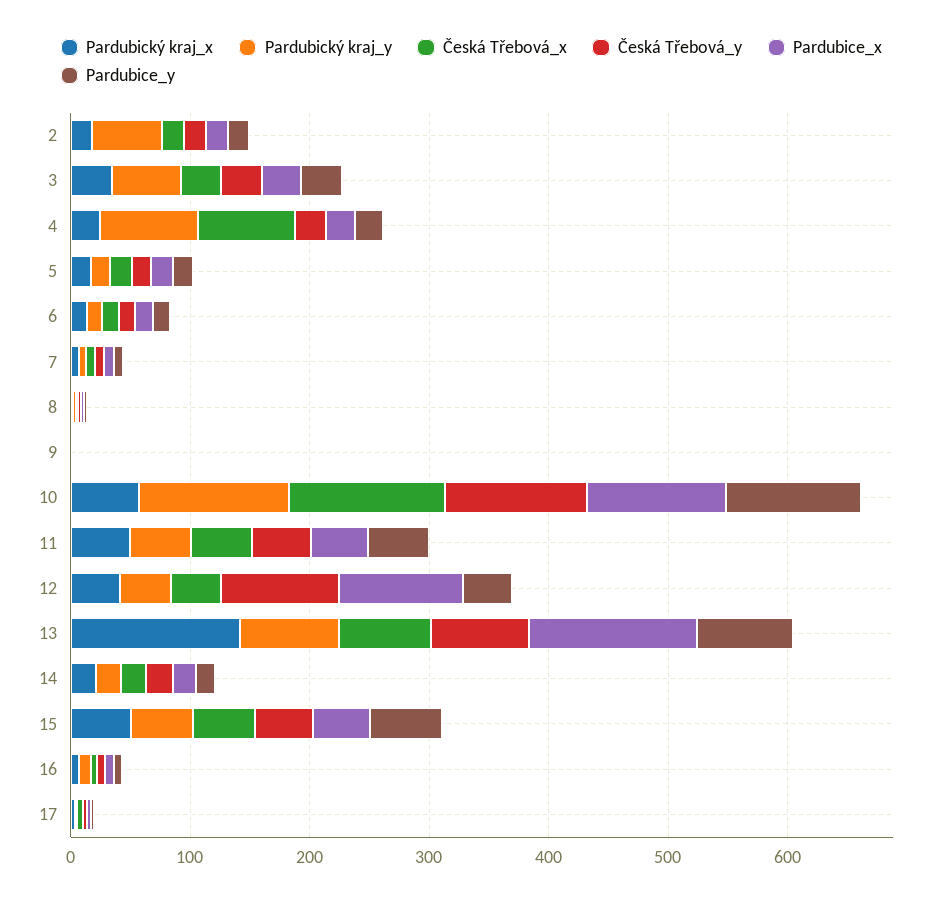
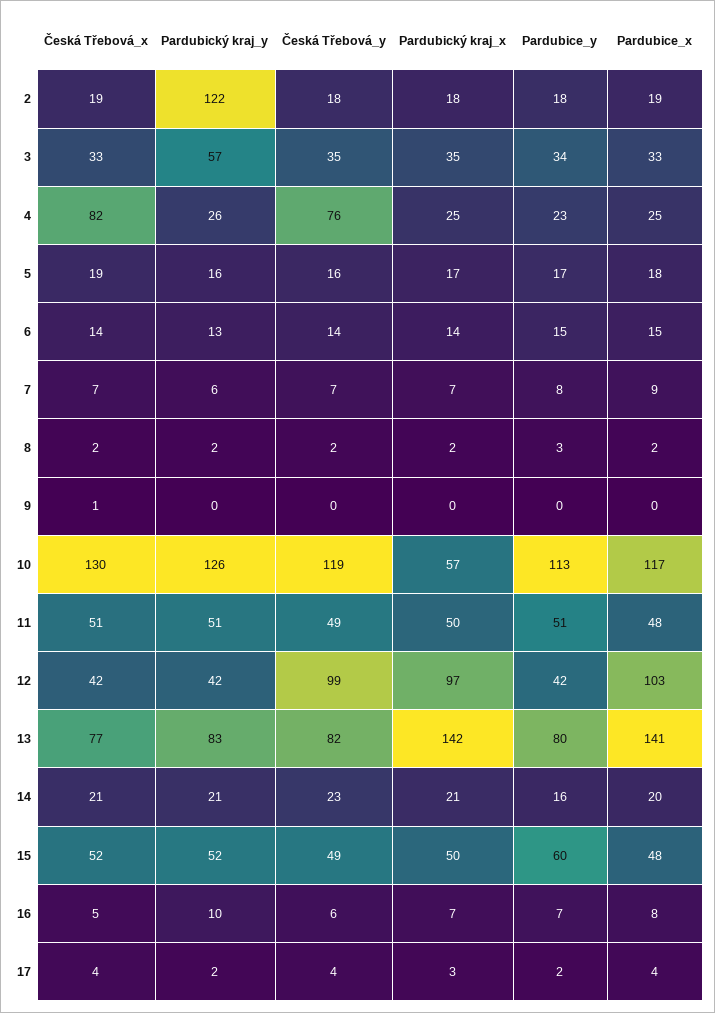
Pardubický kraj_y, 2: 60 -> 122
Pardubický kraj_y, 4: 80 -> 26
Česká Třebová_y, 4: 20 -> 76
Pardubický kraj_x, 12: 40 -> 97

